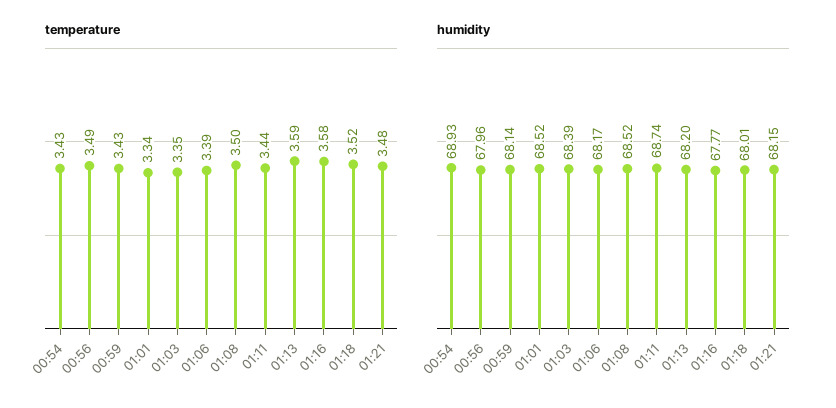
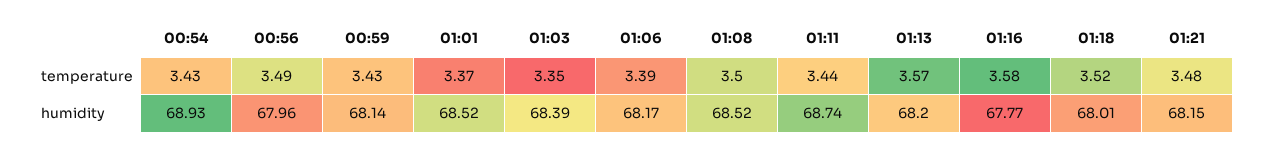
temperature, 01:01: 3.34 -> 3.37
temperature, 01:13: 3.59 -> 3.57

